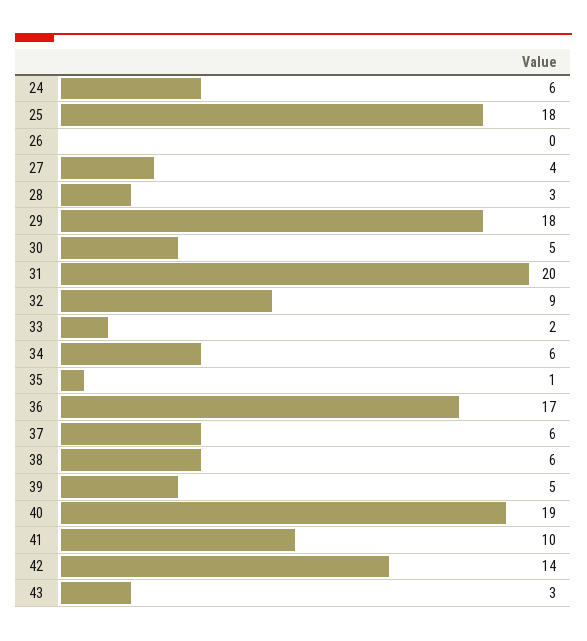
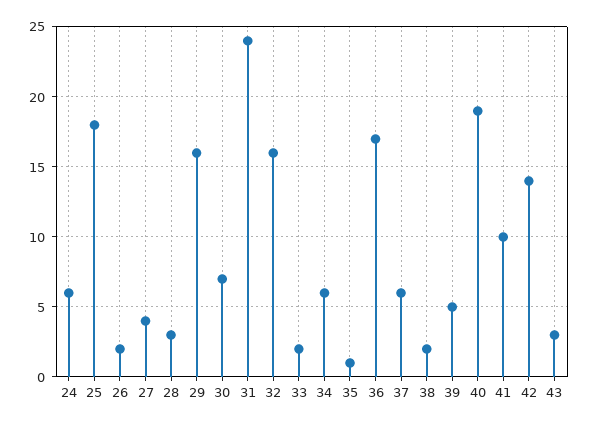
26: 0 -> 2
29: 18 -> 16
30: 5 -> 7
31: 20 -> 24
32: 9 -> 16
38: 6 -> 2

